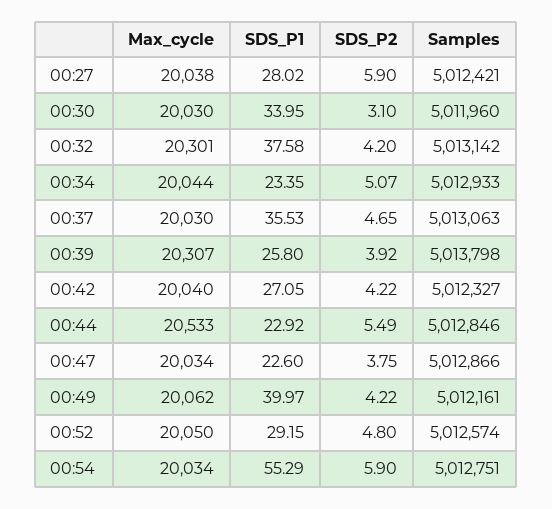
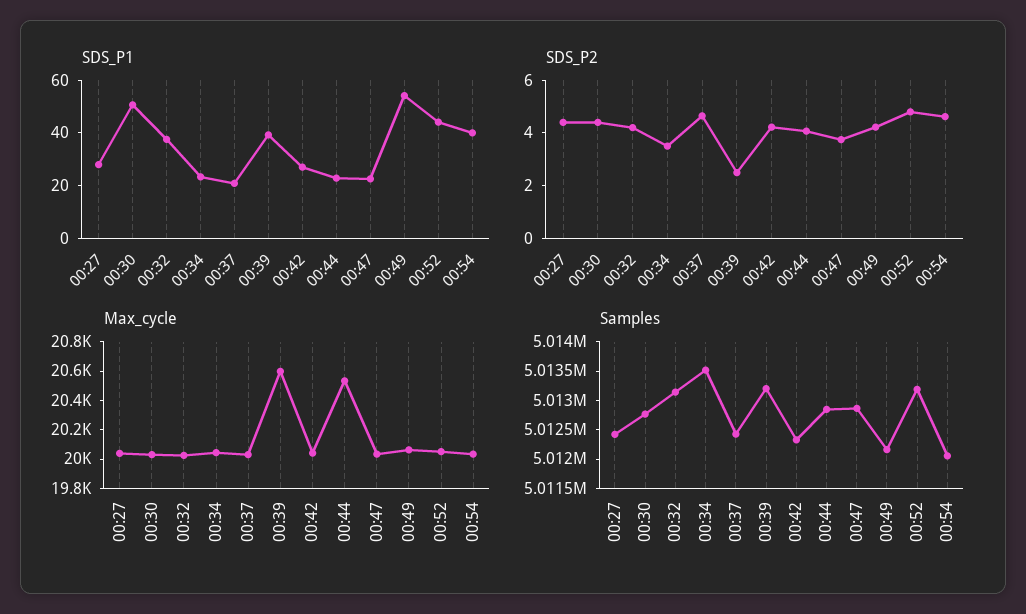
SDS_P2, 00:27: 5.9 -> 4.5
SDS_P1, 00:30: 33.95 -> 50
SDS_P2, 00:30: 3.1 -> 4.5
Samples, 00:30: 5011960 -> 5012750
Max_cycle, 00:32: 20301 -> 20000
SDS_P2, 00:34: 5.07 -> 3.5
Samples, 00:34: 5012933 -> 5013500
SDS_P1, 00:37: 35.53 -> 20
Samples, 00:37: 5013063 -> 5012500
Max_cycle, 00:39: 20307 -> 20600
SDS_P1, 00:39: 25.8 -> 40
SDS_P2, 00:39: 3.92 -> 2.5
Samples, 00:39: 5013798 -> 5013250
SDS_P2, 00:44: 5.49 -> 4
SDS_P1, 00:49: 39.97 -> 55
SDS_P1, 00:52: 29.15 -> 45
Samples, 00:52: 5012574 -> 5013250
SDS_P1, 00:54: 55.29 -> 40
SDS_P2, 00:54: 5.9 -> 4.5
Samples, 00:54: 5012751 -> 5012000

